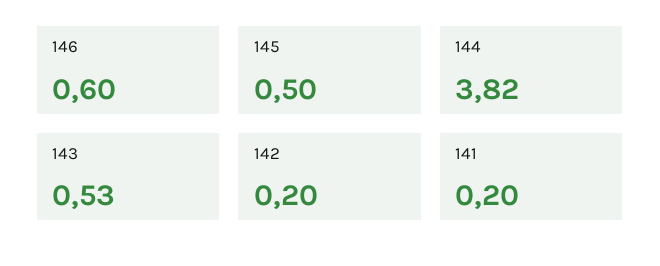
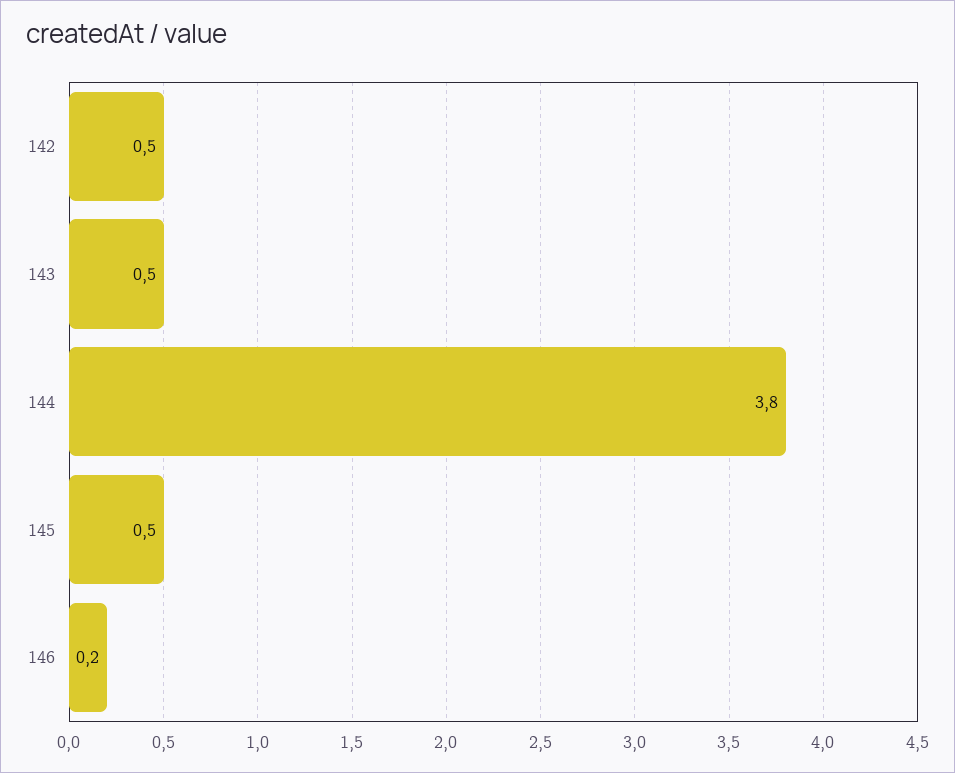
146: 0.6 -> 0.2
142: 0.2 -> 0.5
141: 0.2 -> none

